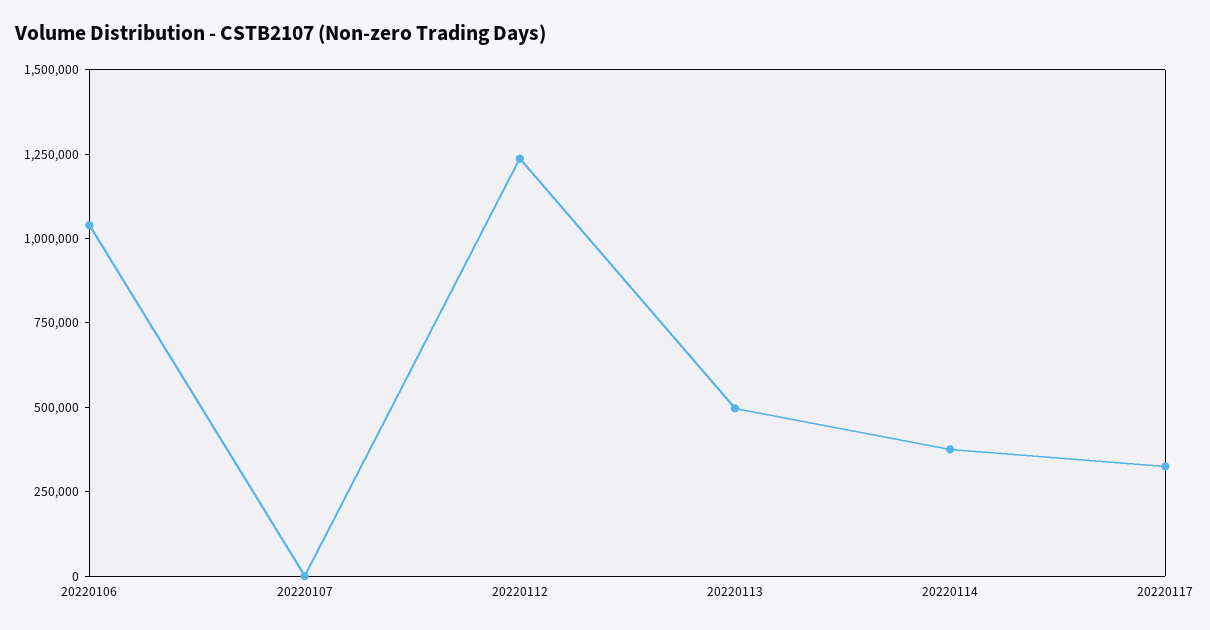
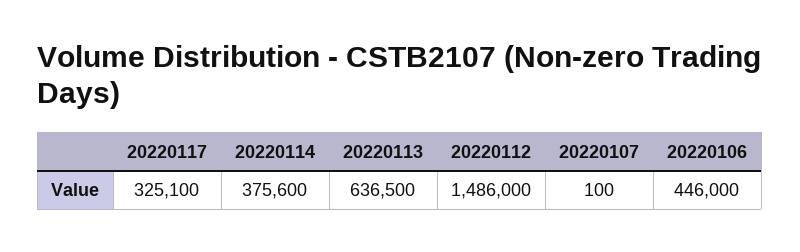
20220106: 1050000 -> 446000
20220112: 1250000 -> 1486000
20220113: 500000 -> 636500

